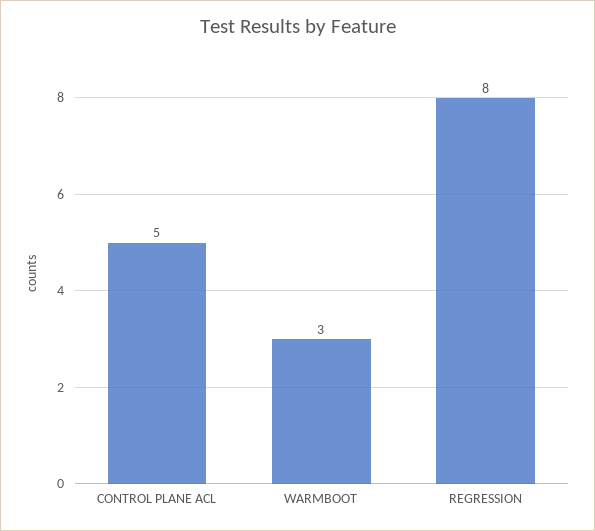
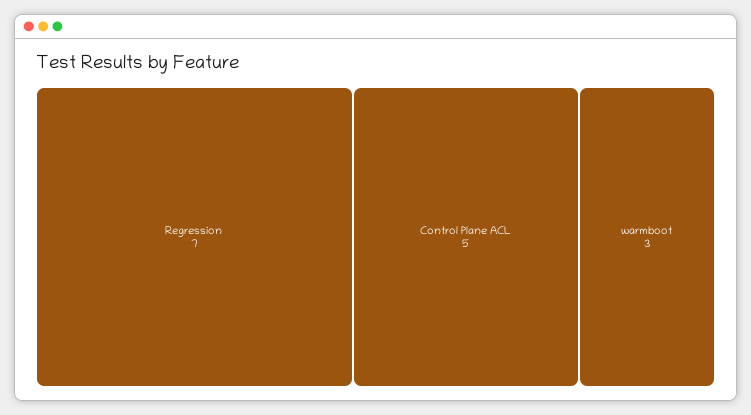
REGRESSION: 8 -> 7

